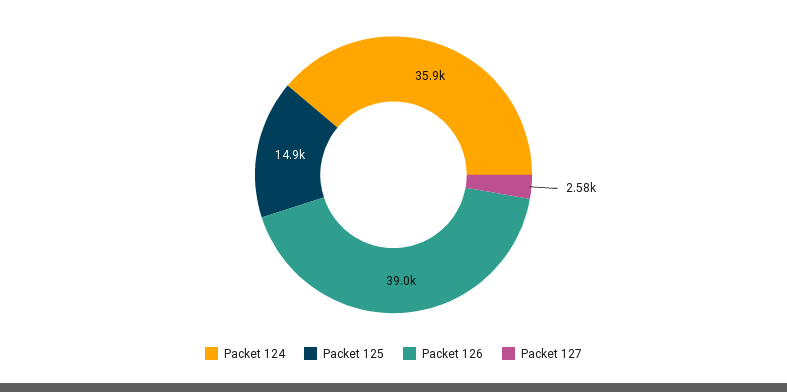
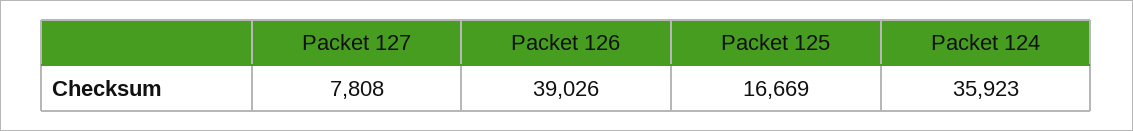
Packet 125: 14900 -> 16669
Packet 127: 2580 -> 7808

